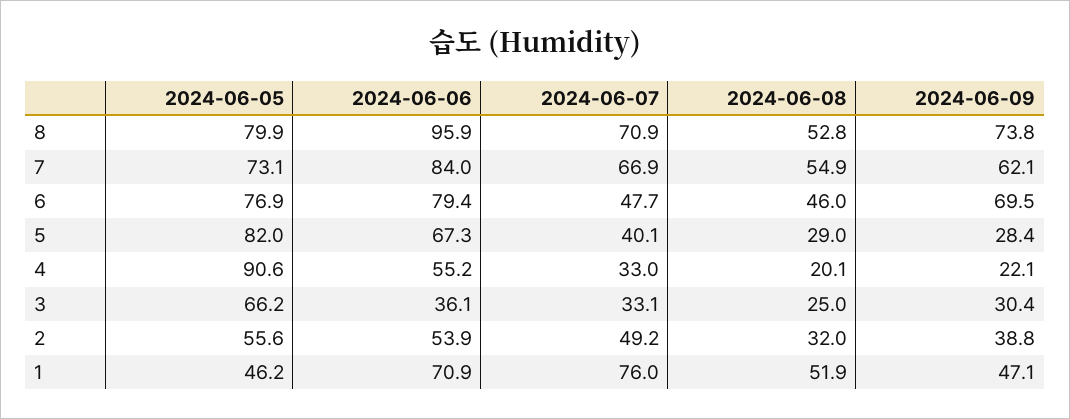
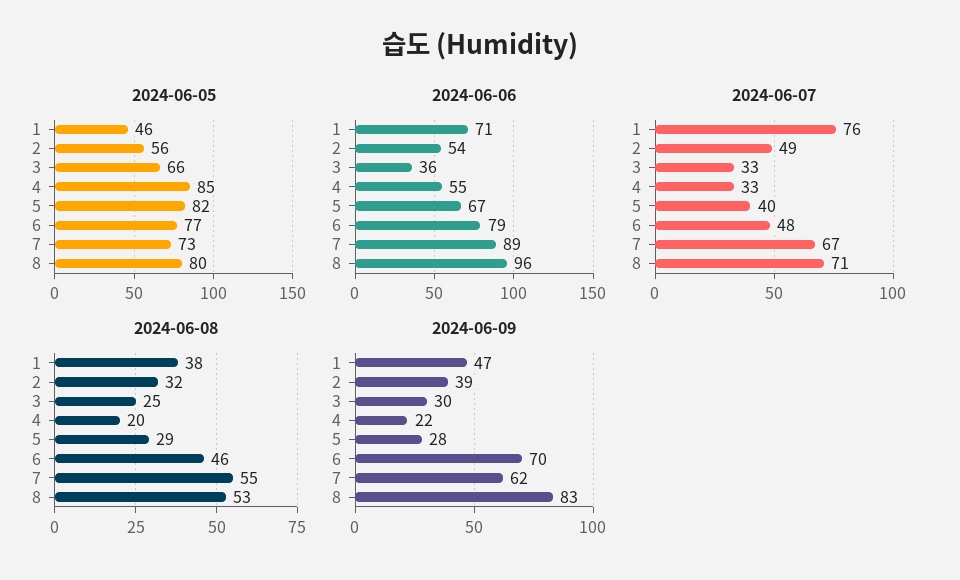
2024-06-09, 8: 73.8 -> 83
2024-06-06, 7: 84 -> 89
2024-06-05, 4: 90.6 -> 85
2024-06-08, 1: 51.9 -> 38

